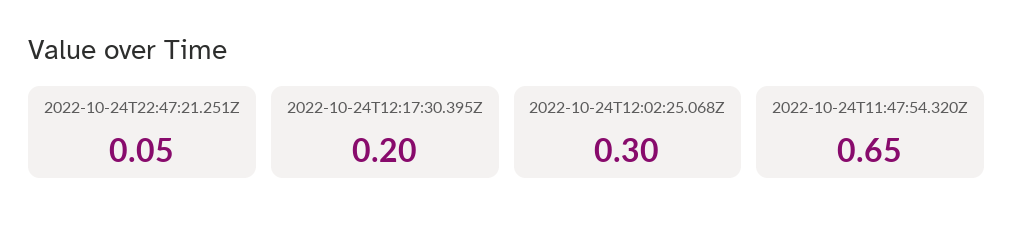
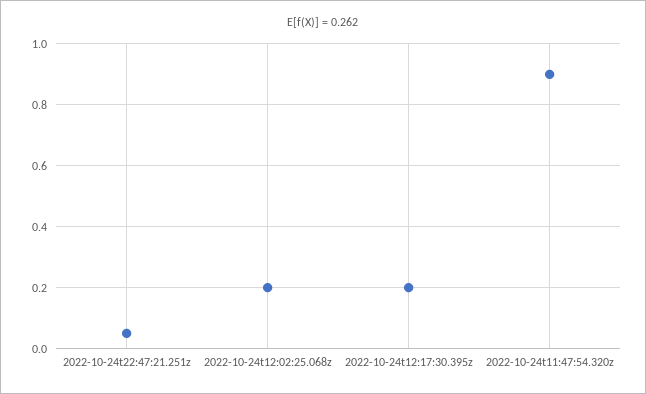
2022-10-24T12:02:25.068Z: 0.3 -> 0.2
2022-10-24T11:47:54.320Z: 0.65 -> 0.9

